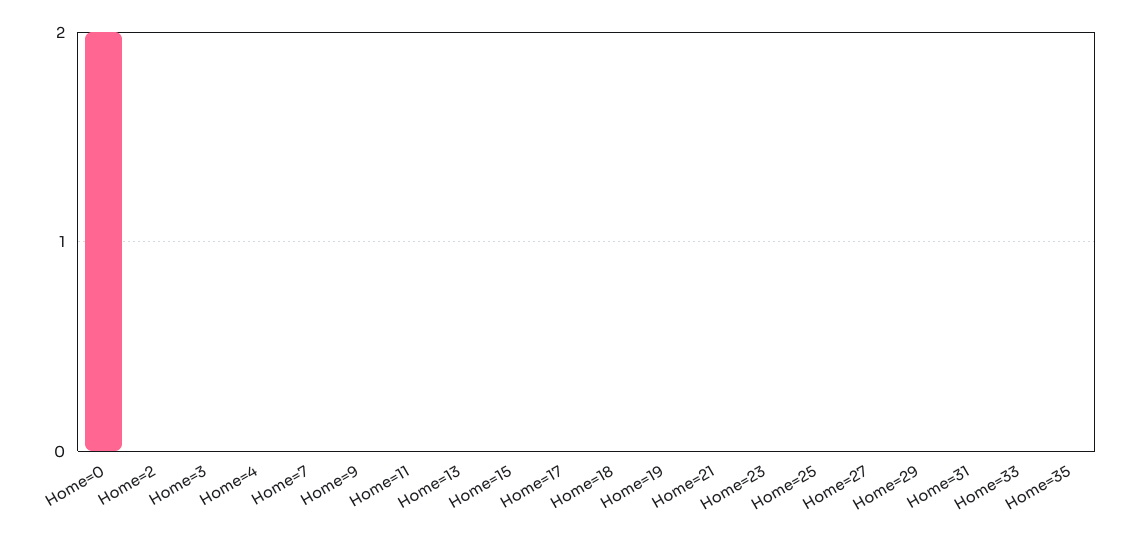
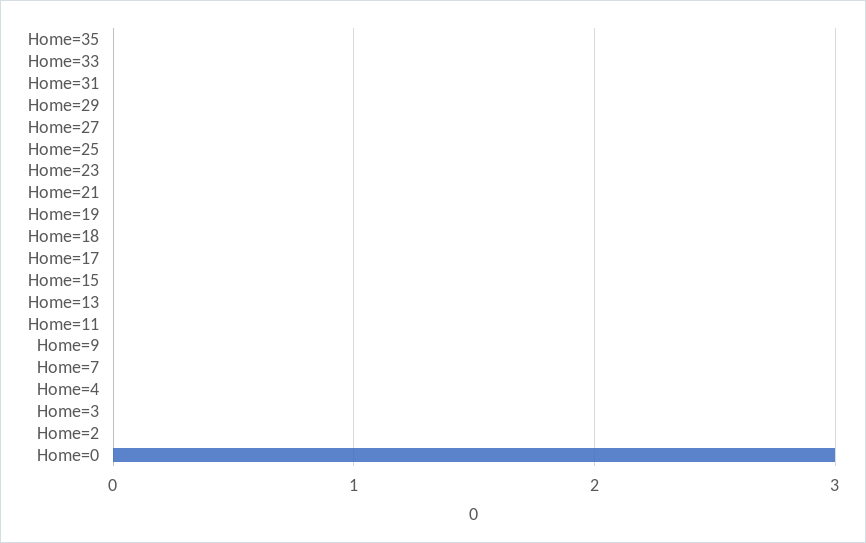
Home=0: 2 -> 3

